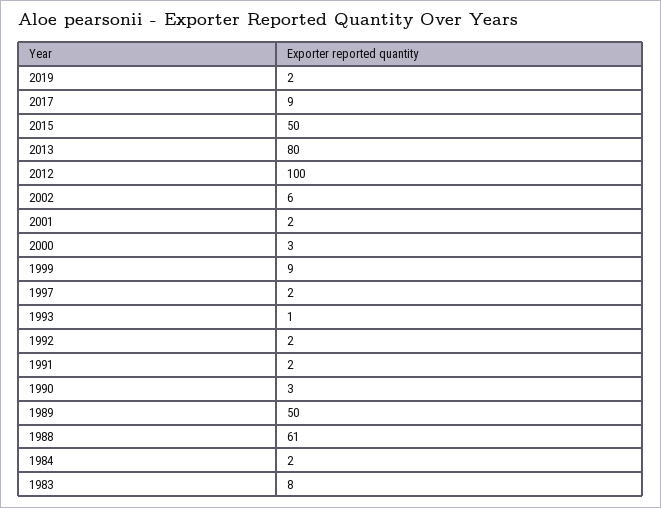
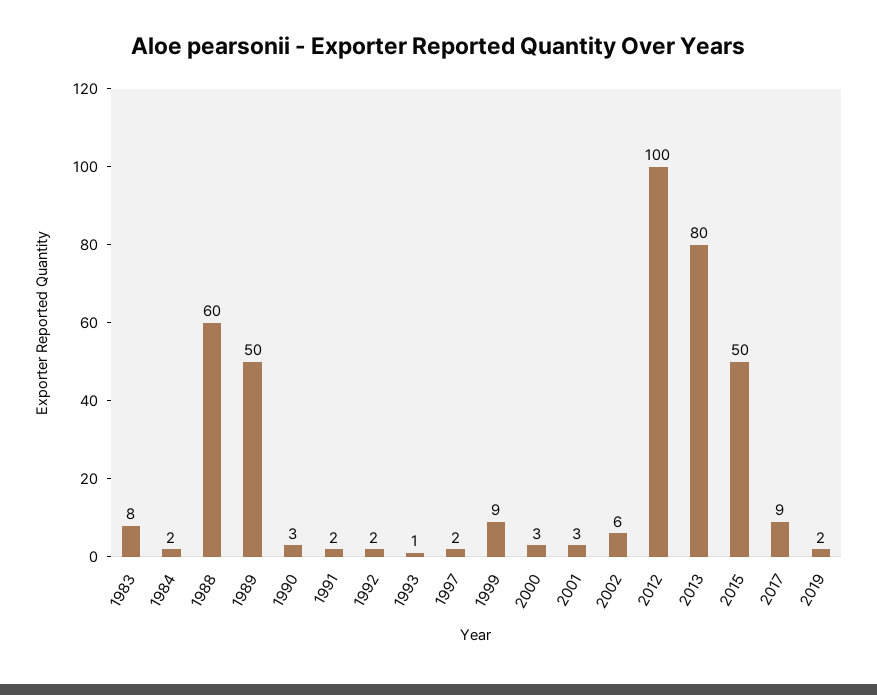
2001: 2 -> 3
1988: 61 -> 60

